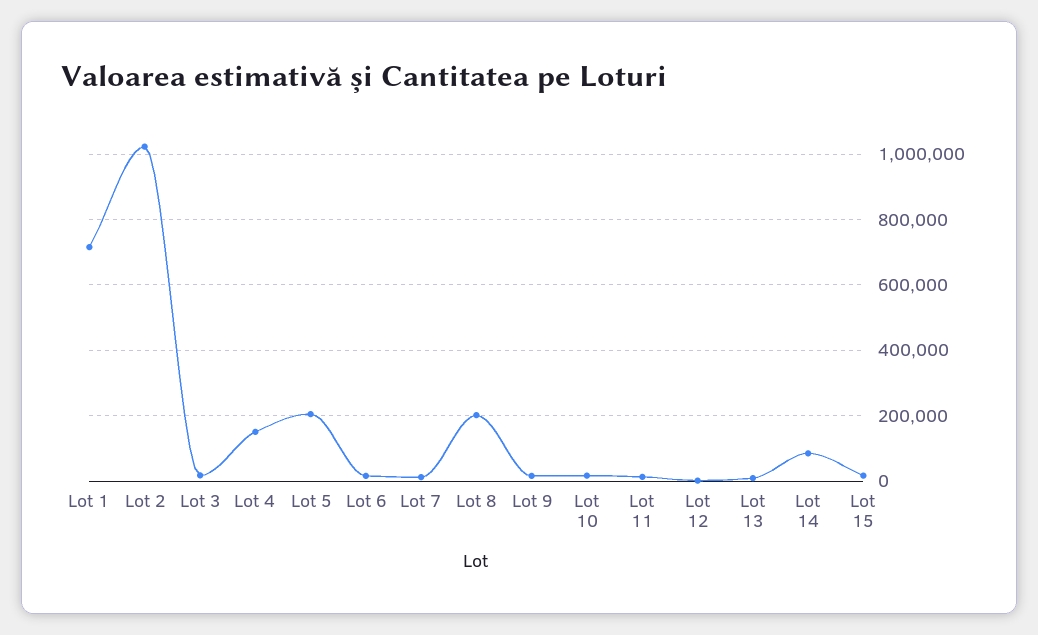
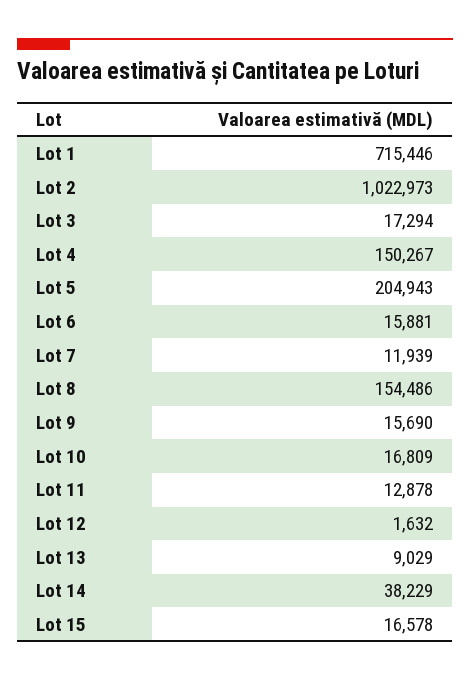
Lot 8: 200000 -> 154486
Lot 14: 80000 -> 38229

